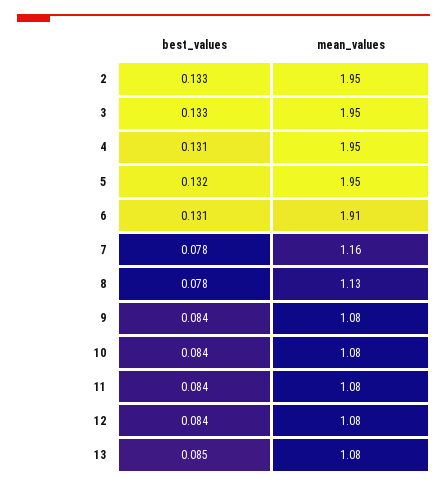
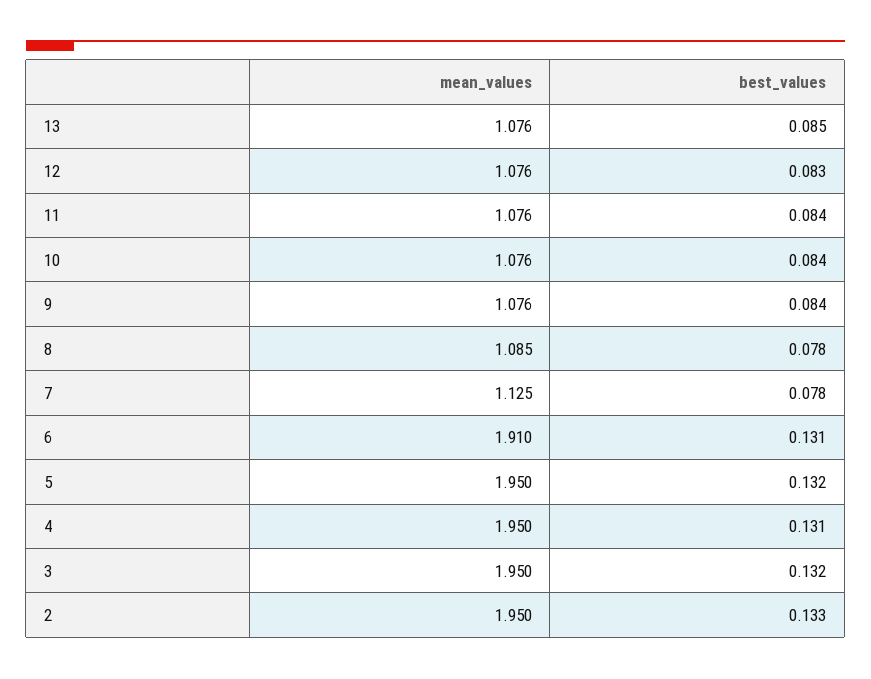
best_values, 3: 0.133 -> 0.132
mean_values, 7: 1.16 -> 1.125
mean_values, 8: 1.13 -> 1.085
best_values, 12: 0.084 -> 0.083

